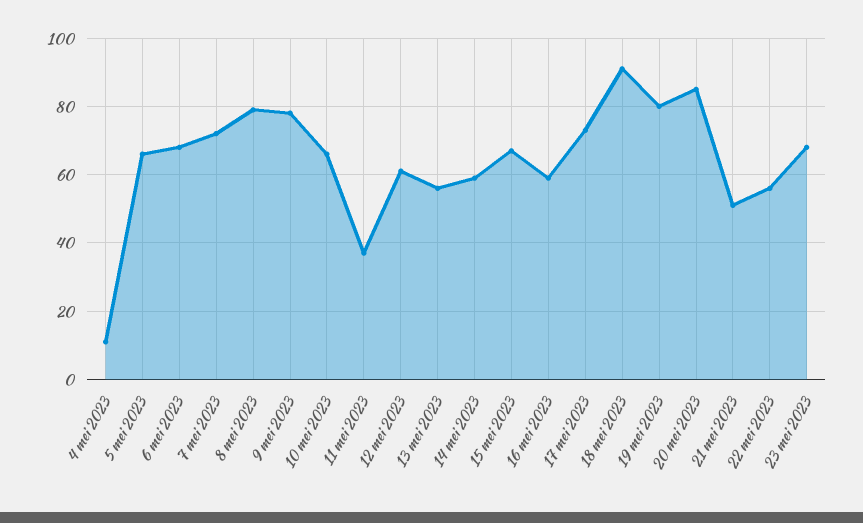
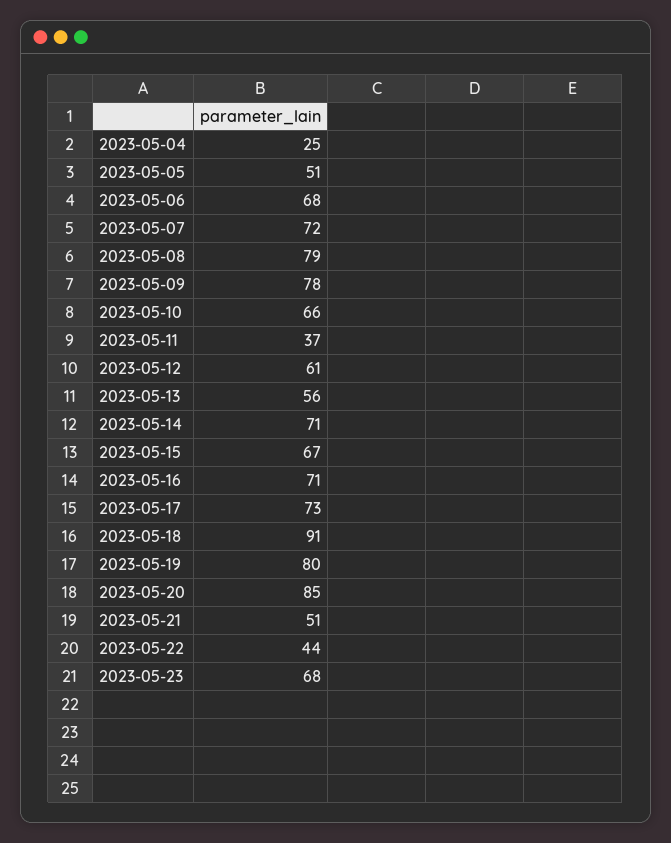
4 mei 2023: 10 -> 25
5 mei 2023: 65 -> 51
14 mei 2023: 60 -> 71
16 mei 2023: 60 -> 71
22 mei 2023: 55 -> 44

